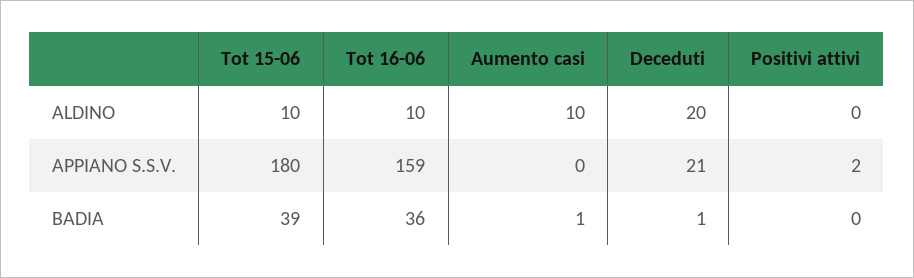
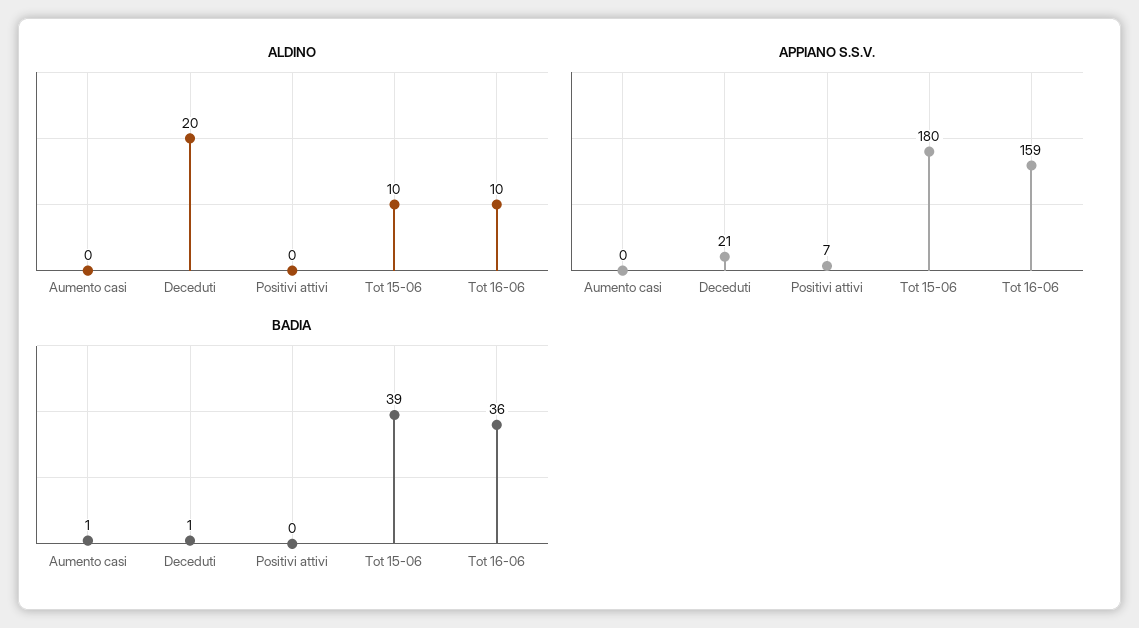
ALDINO, Aumento casi: 10 -> 0
APPIANO S.S.V., Positivi attivi: 2 -> 7

